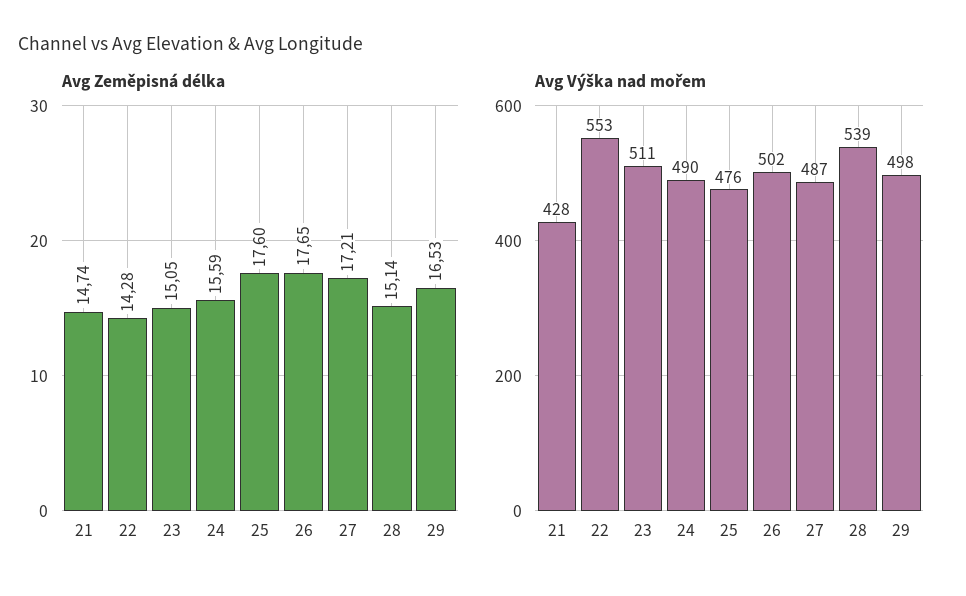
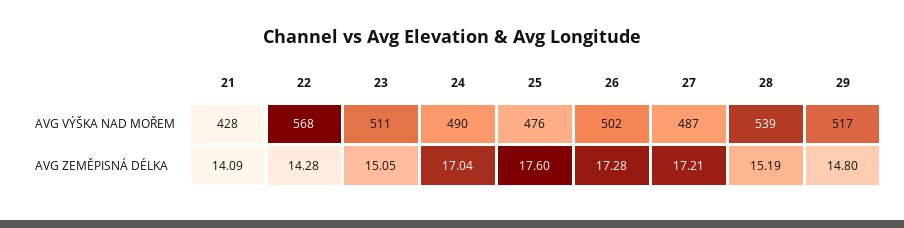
Avg Zeměpisná délka, 21: 14.74 -> 14.09
Avg Zeměpisná délka, 24: 15.59 -> 17.04
Avg Zeměpisná délka, 26: 17.65 -> 17.28
Avg Zeměpisná délka, 28: 15.14 -> 15.19
Avg Zeměpisná délka, 29: 16.53 -> 14.8
Avg Výška nad mořem, 22: 553 -> 568
Avg Výška nad mořem, 29: 498 -> 517

